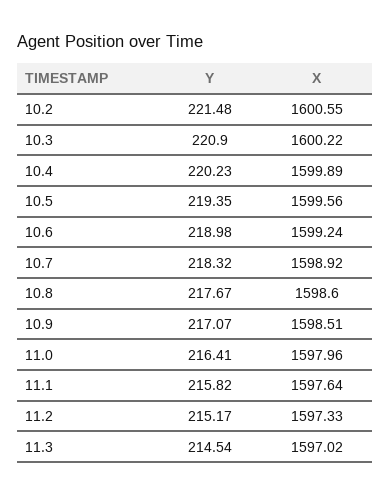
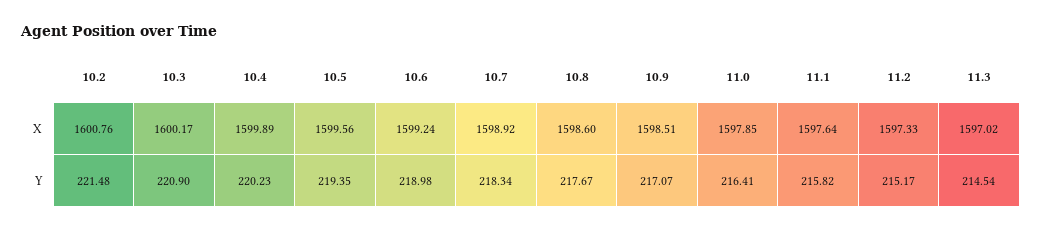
X, 10.2: 1600.55 -> 1600.76
X, 10.3: 1600.22 -> 1600.17
Y, 10.7: 218.32 -> 218.34
X, 11.0: 1597.96 -> 1597.85

